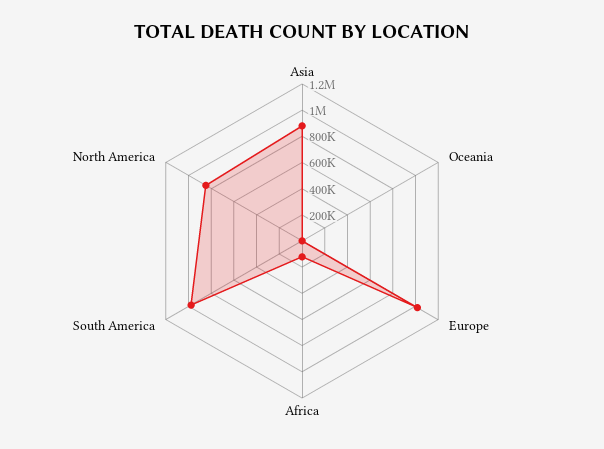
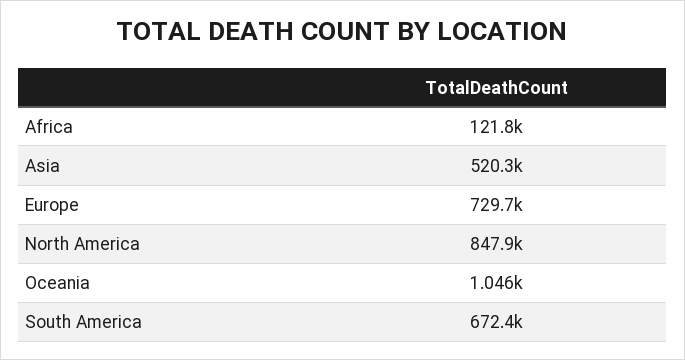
Asia: 900000 -> 520300
Europe: 1000000 -> 729700
South America: 1000000 -> 672400

